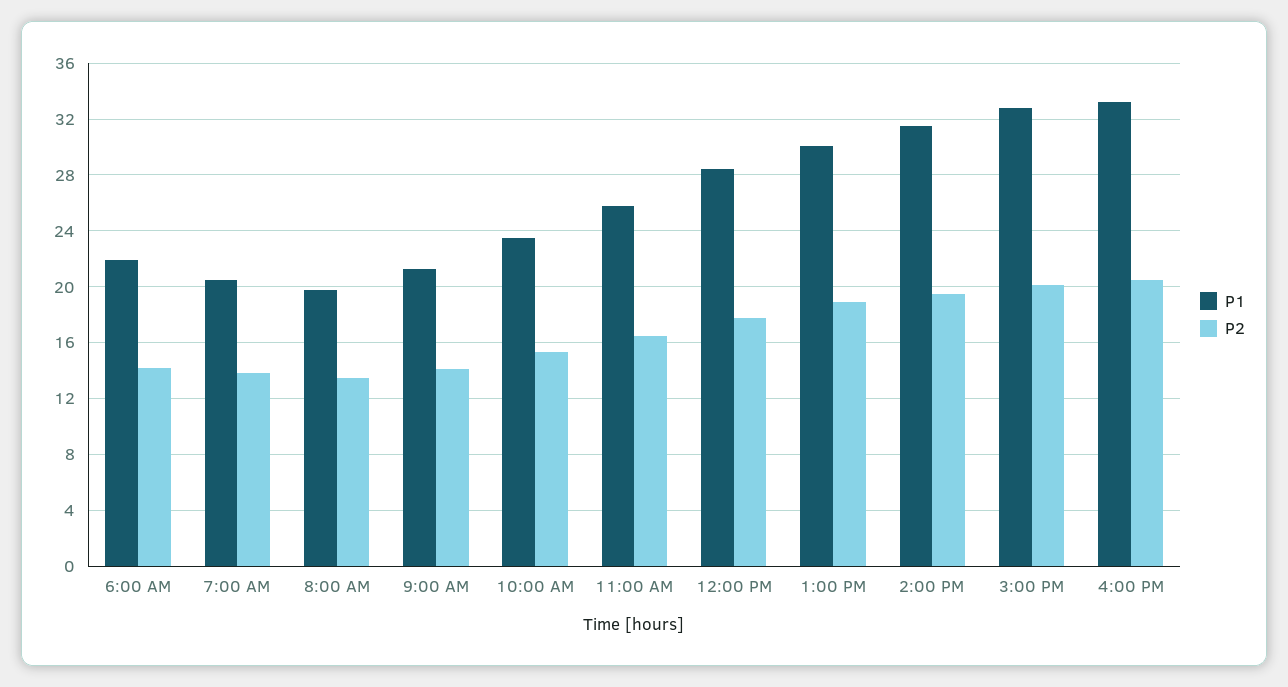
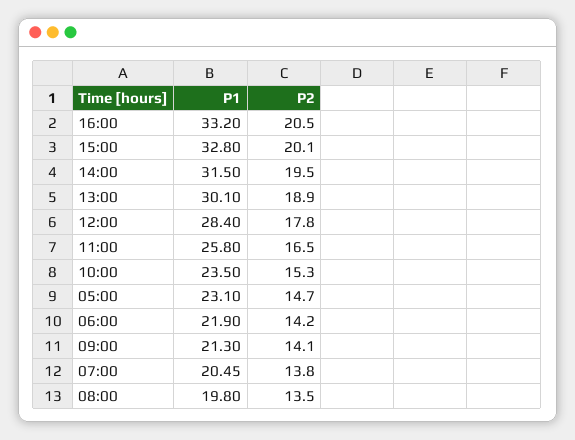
P1, 05:00: none -> 23.1
P2, 05:00: none -> 14.7

